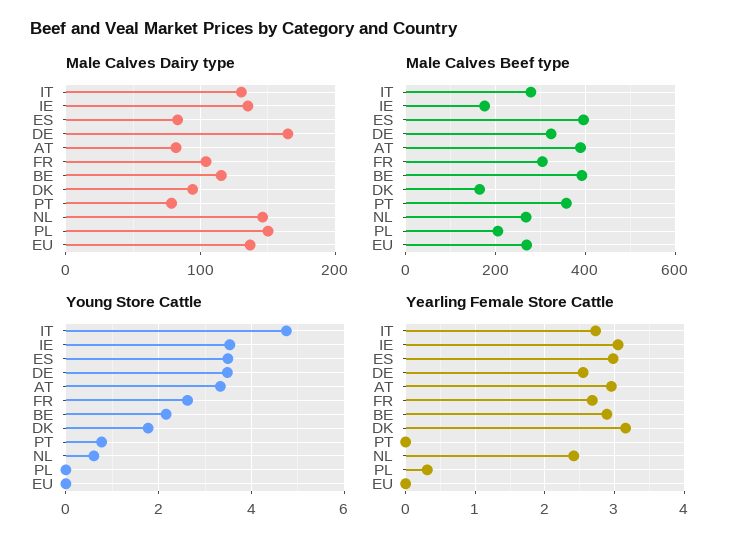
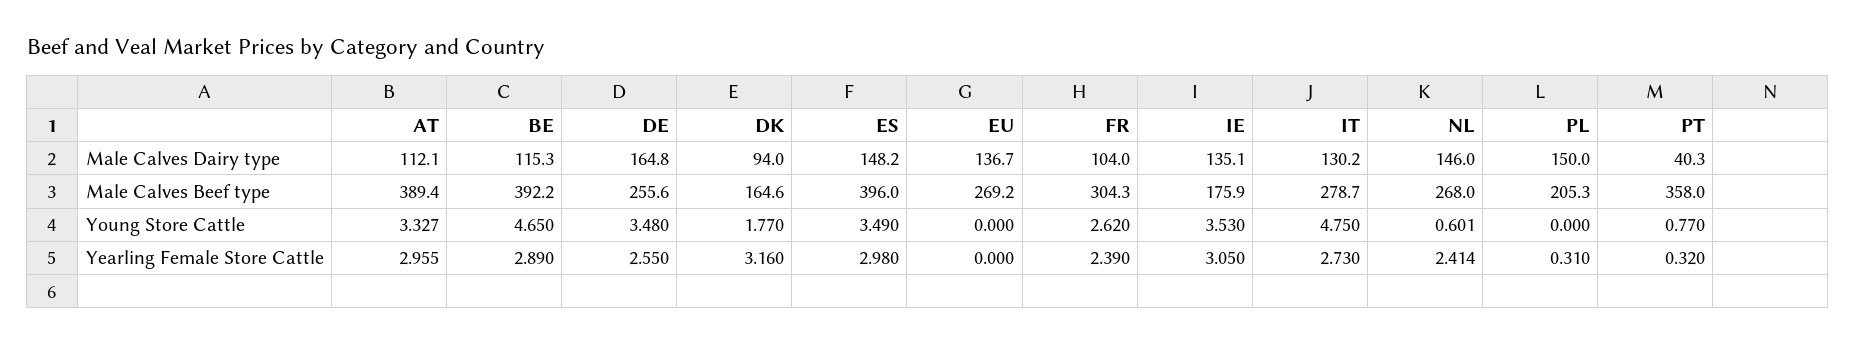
Male Calves Dairy type, ES: 80 -> 148.2
Male Calves Dairy type, AT: 80 -> 112.1
Male Calves Dairy type, PT: 80 -> 40.3
Male Calves Beef type, DE: 320 -> 255.6
Young Store Cattle, BE: 2.2 -> 4.65
Yearling Female Store Cattle, FR: 2.7 -> 2.39
Yearling Female Store Cattle, PT: 0 -> 0.32

